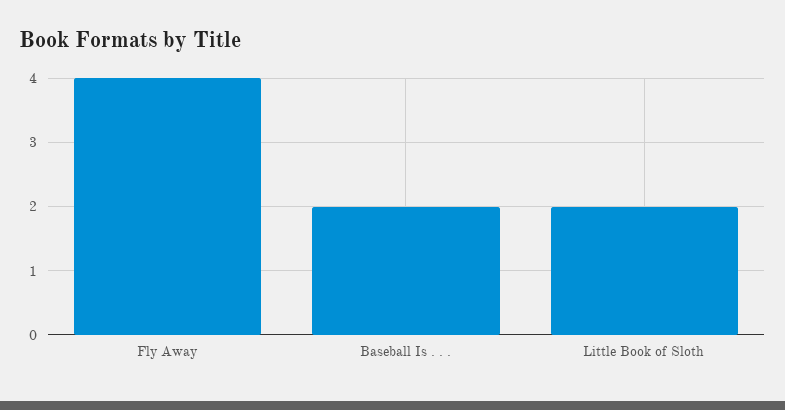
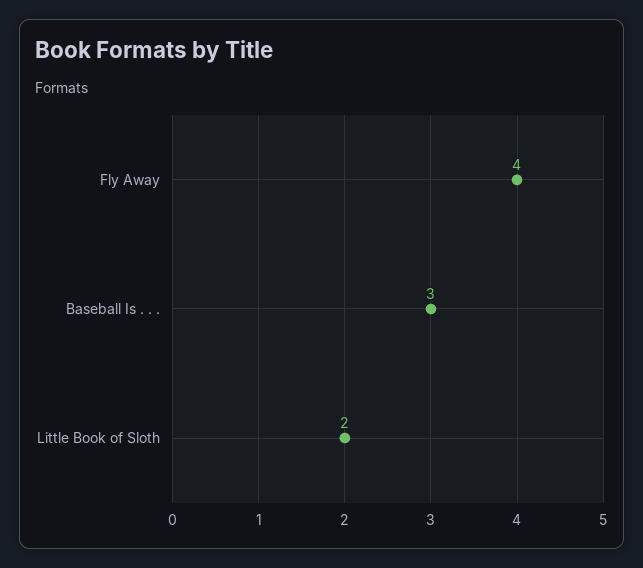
Baseball Is . . .: 2 -> 3

